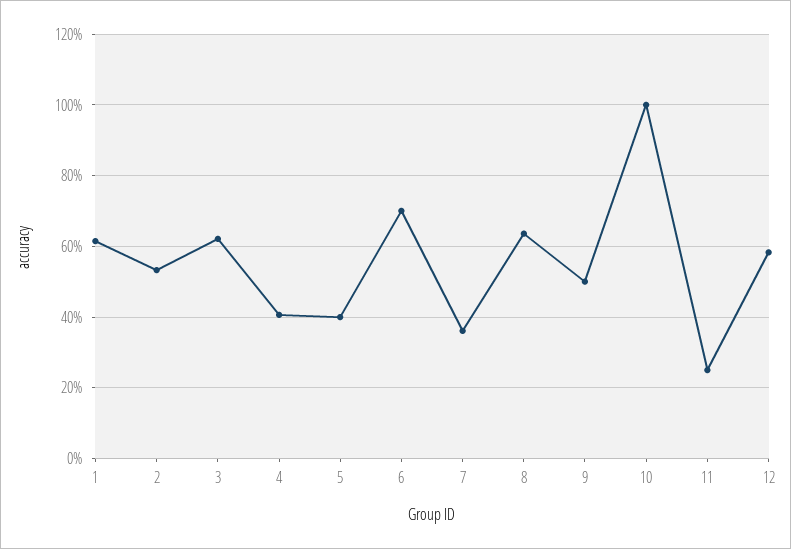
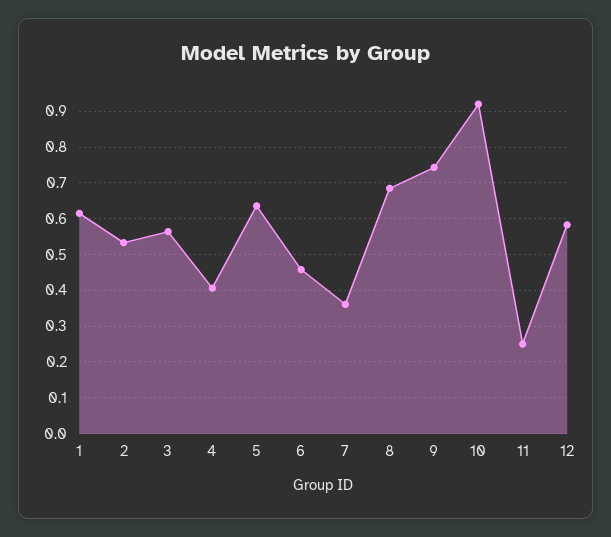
3: 0.62 -> 0.56
5: 0.4 -> 0.64
6: 0.7 -> 0.46
8: 0.64 -> 0.68
9: 0.5 -> 0.74
10: 1 -> 0.92

